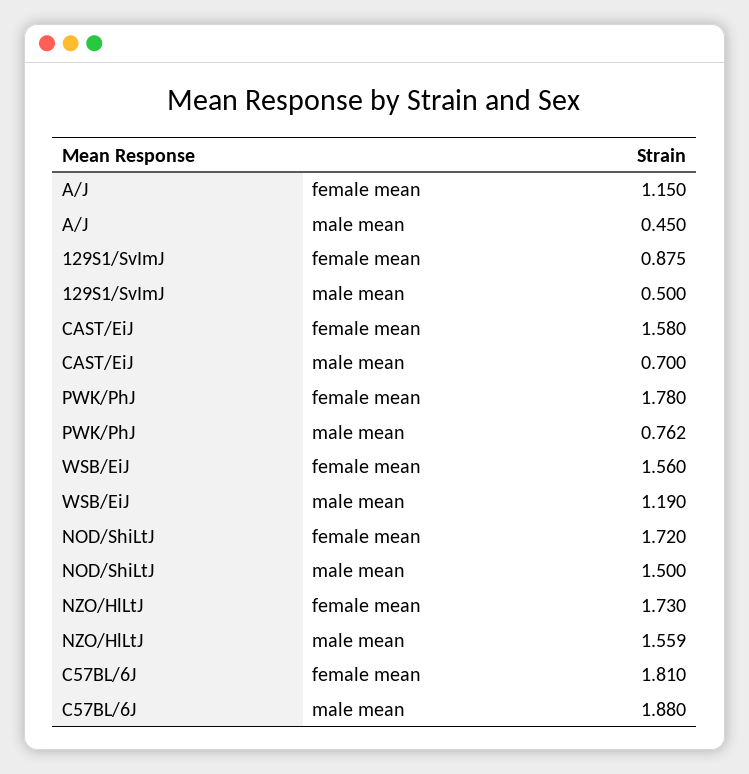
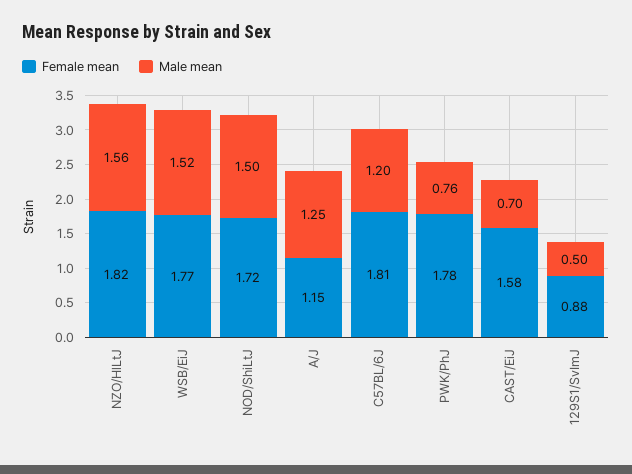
male mean, A/J: 0.45 -> 1.25
female mean, WSB/EiJ: 1.56 -> 1.77
male mean, WSB/EiJ: 1.19 -> 1.52
female mean, NZO/HlLtJ: 1.73 -> 1.82
male mean, C57BL/6J: 1.88 -> 1.2

